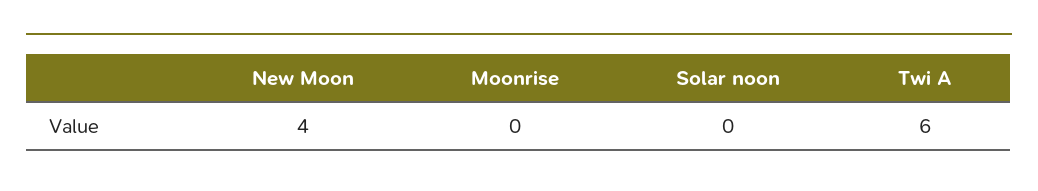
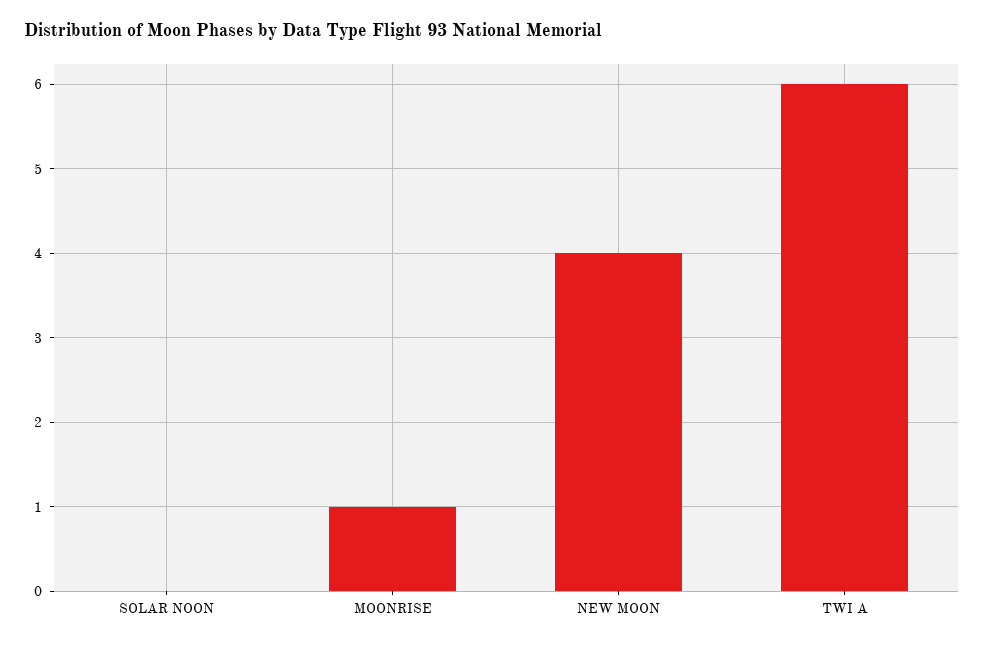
Moonrise: 0 -> 1

